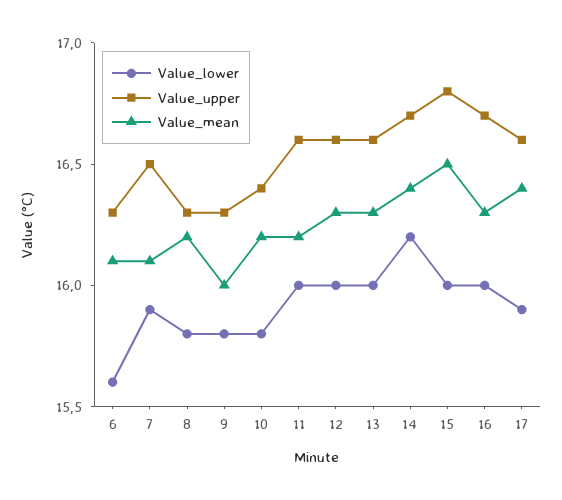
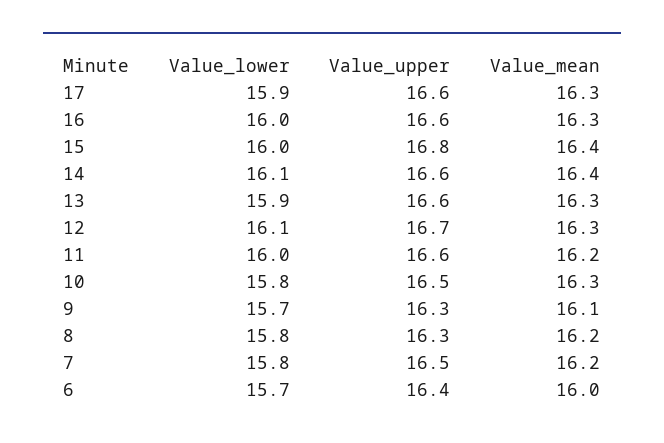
Value_lower, 6: 15.6 -> 15.7
Value_upper, 6: 16.3 -> 16.4
Value_mean, 6: 16.1 -> 16
Value_lower, 7: 15.9 -> 15.8
Value_mean, 7: 16.1 -> 16.2
Value_lower, 9: 15.8 -> 15.7
Value_mean, 9: 16 -> 16.1
Value_upper, 10: 16.4 -> 16.5
Value_mean, 10: 16.2 -> 16.3
Value_lower, 12: 16 -> 16.1
Value_upper, 12: 16.6 -> 16.7
Value_lower, 13: 16 -> 15.9
Value_lower, 14: 16.2 -> 16.1
Value_upper, 14: 16.7 -> 16.6
Value_mean, 15: 16.5 -> 16.4
Value_upper, 16: 16.7 -> 16.6
Value_mean, 17: 16.4 -> 16.3

